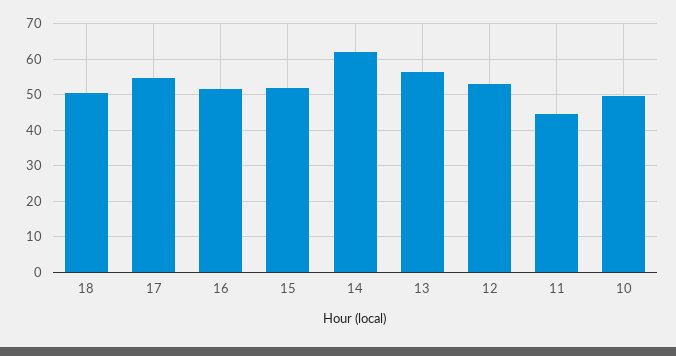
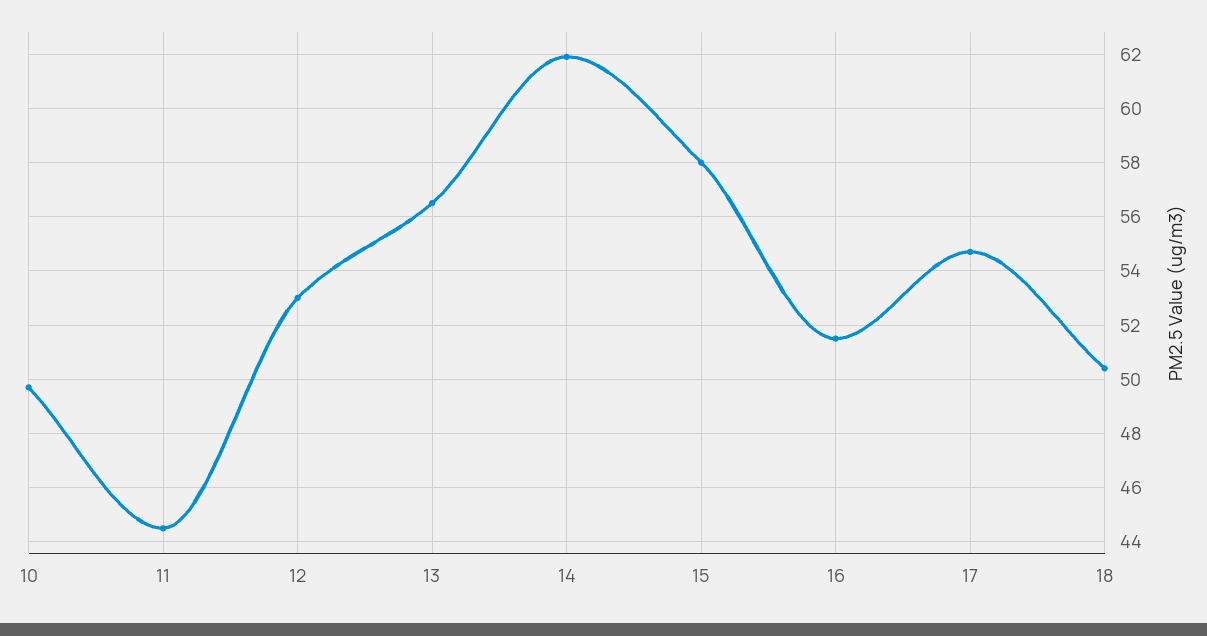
15: 52 -> 58

